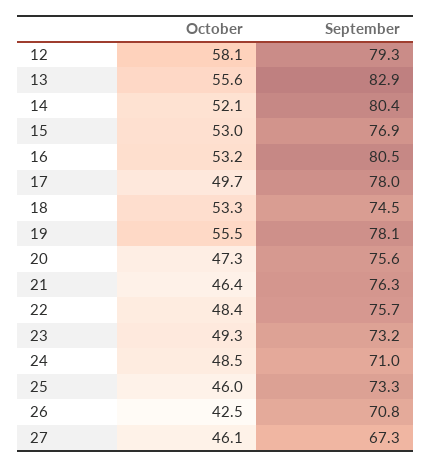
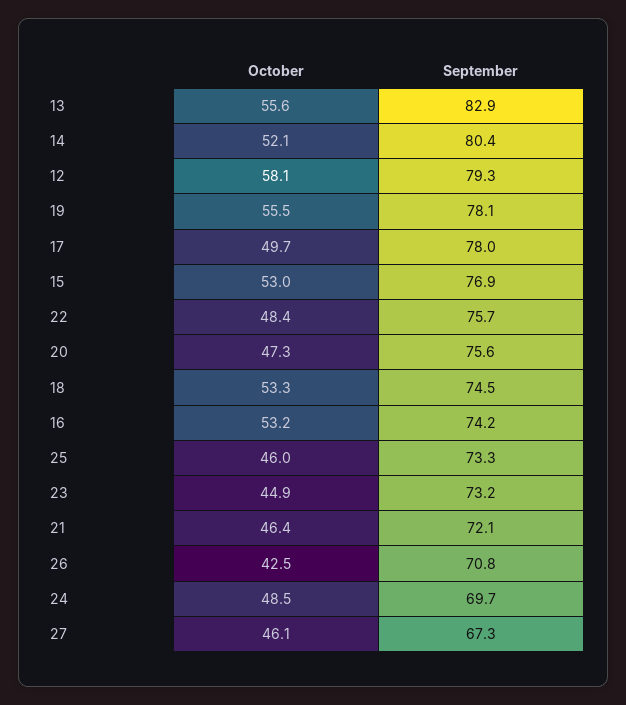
September, 16: 80.5 -> 74.2
September, 21: 76.3 -> 72.1
October, 23: 49.3 -> 44.9
September, 24: 71 -> 69.7

